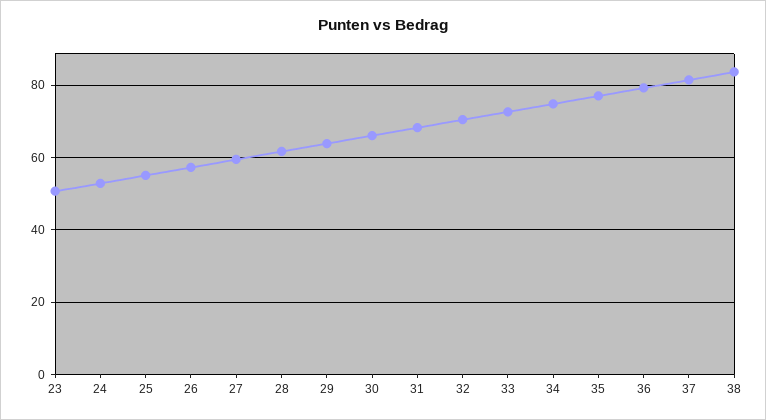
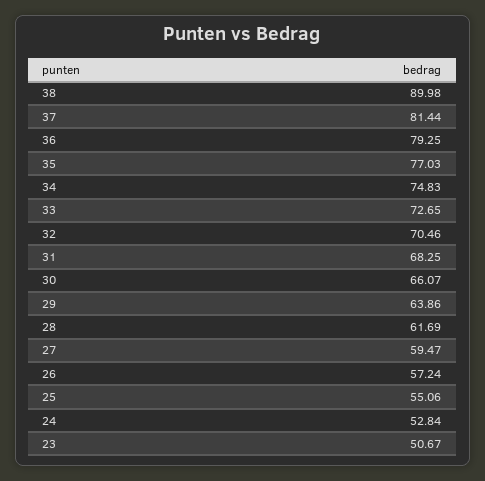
38: 84 -> 89.98

